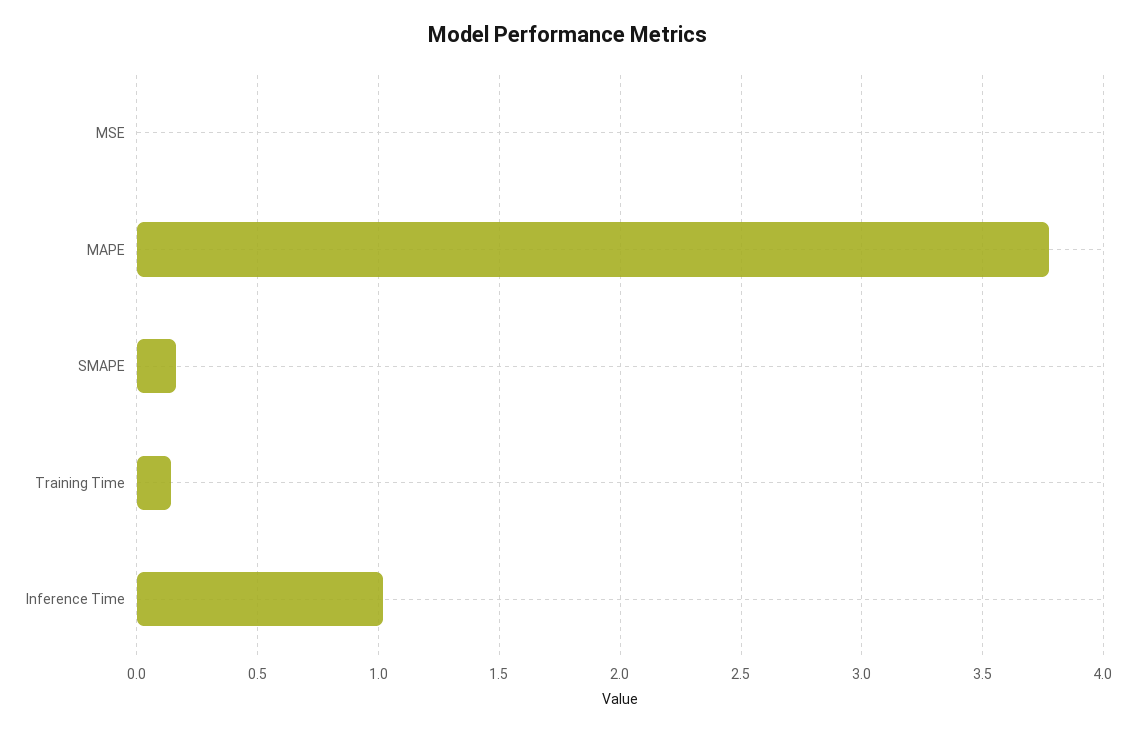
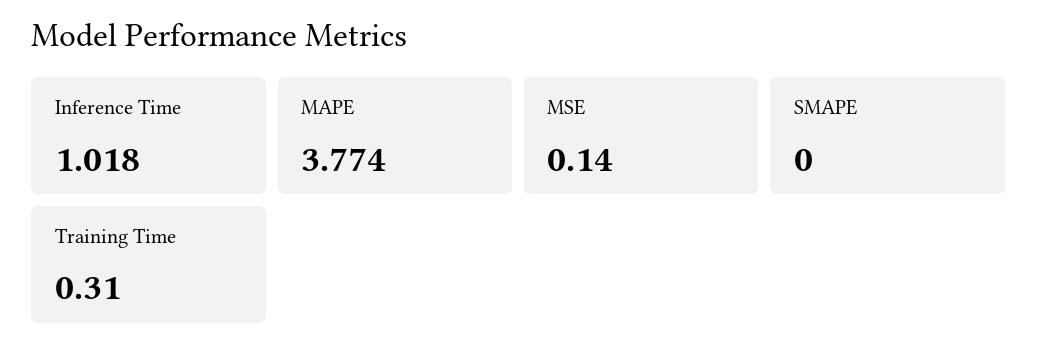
MSE: 0 -> 0.14
SMAPE: 0.15 -> 0
Training Time: 0.15 -> 0.31

